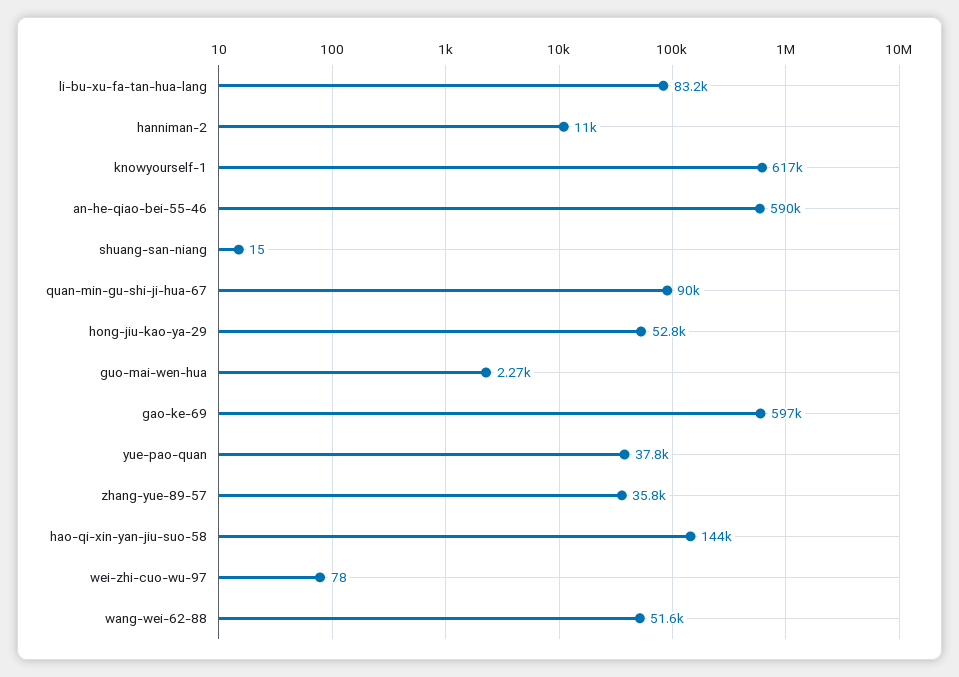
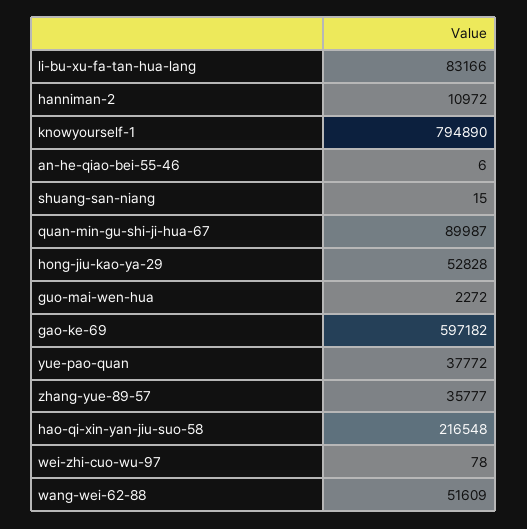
knowyourself-1: 617000 -> 794890
an-he-qiao-bei-55-46: 590000 -> 6
hao-qi-xin-yan-jiu-suo-58: 144000 -> 216548

